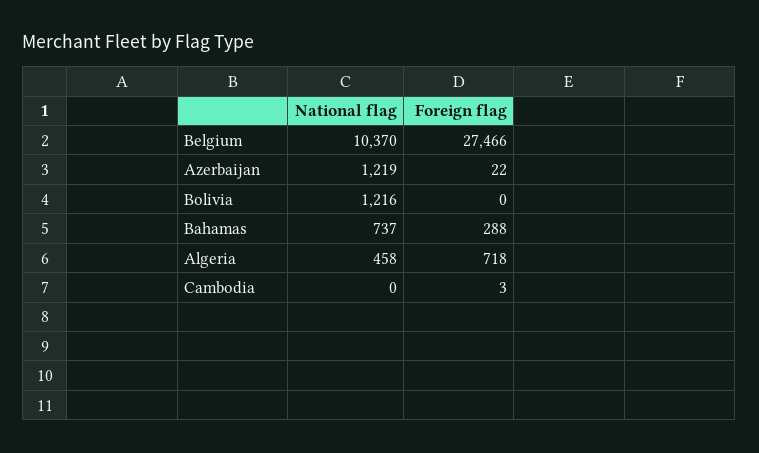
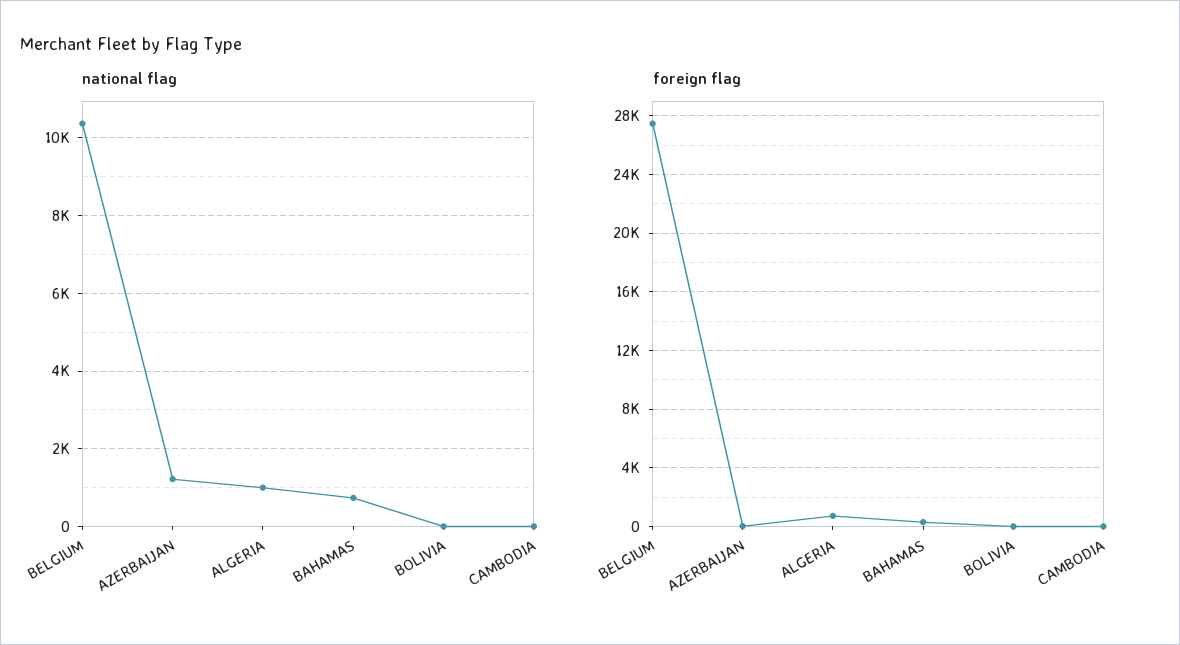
National flag, Bolivia: 1216 -> 0
National flag, Algeria: 458 -> 1000

